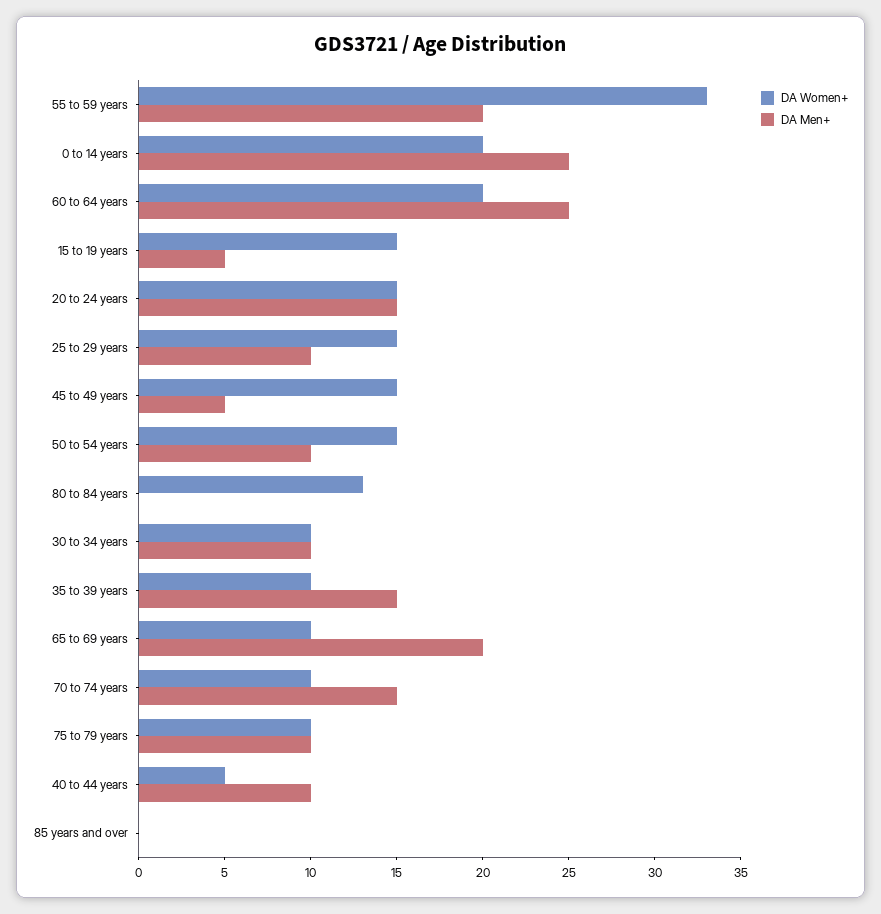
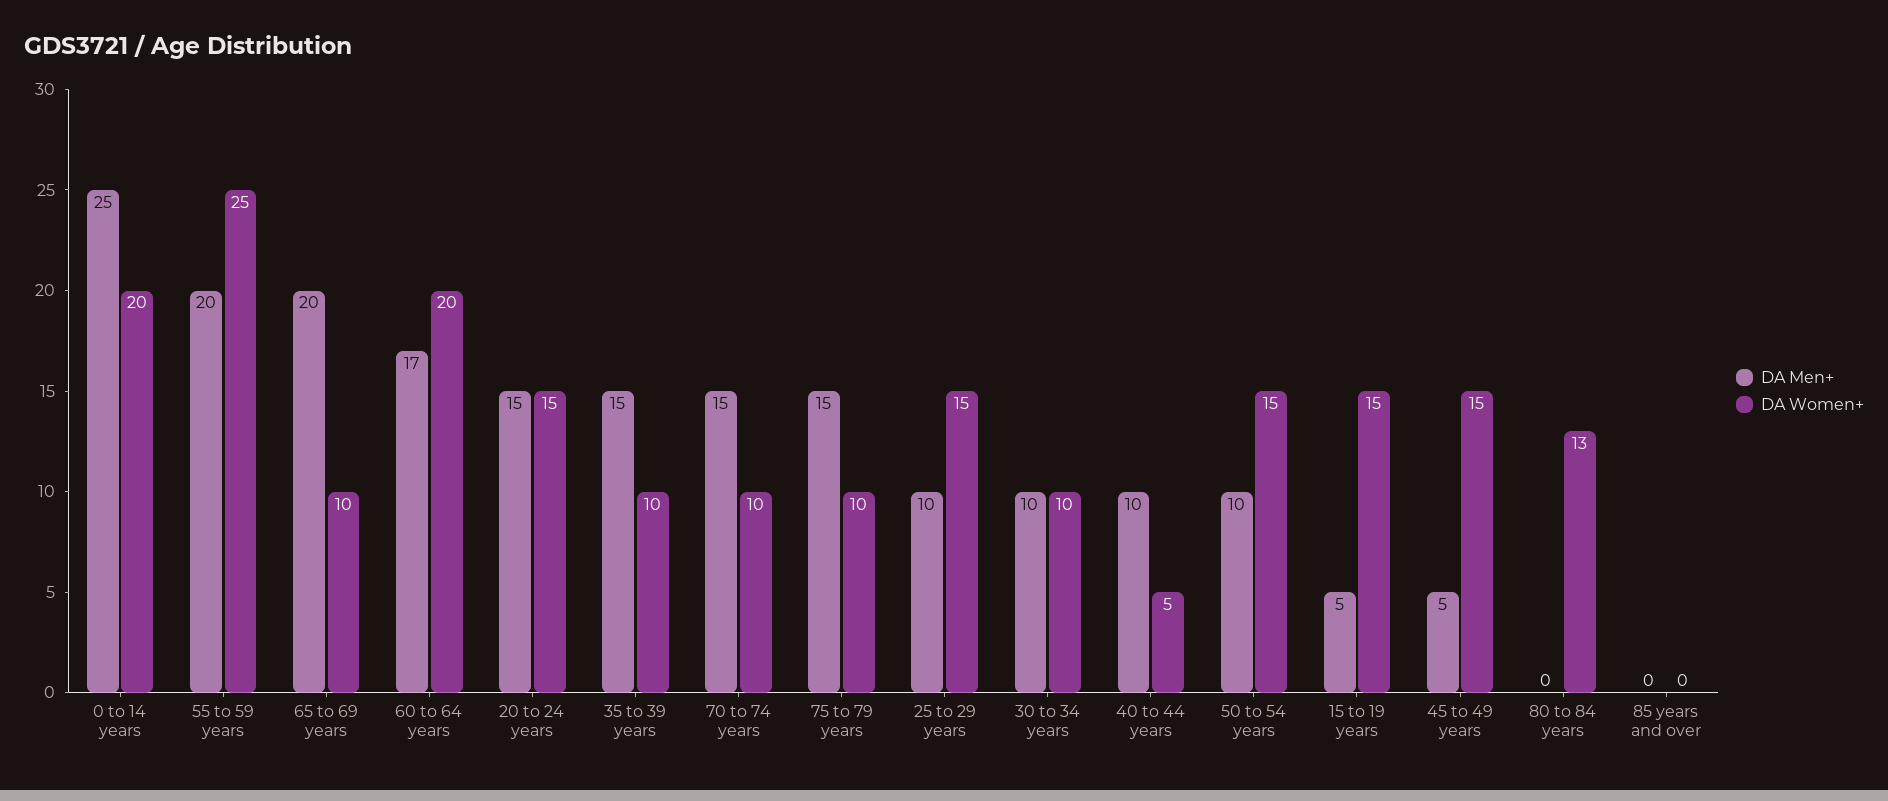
DA Women+, 55 to 59 years: 33 -> 25
DA Men+, 60 to 64 years: 25 -> 17
DA Men+, 75 to 79 years: 10 -> 15

